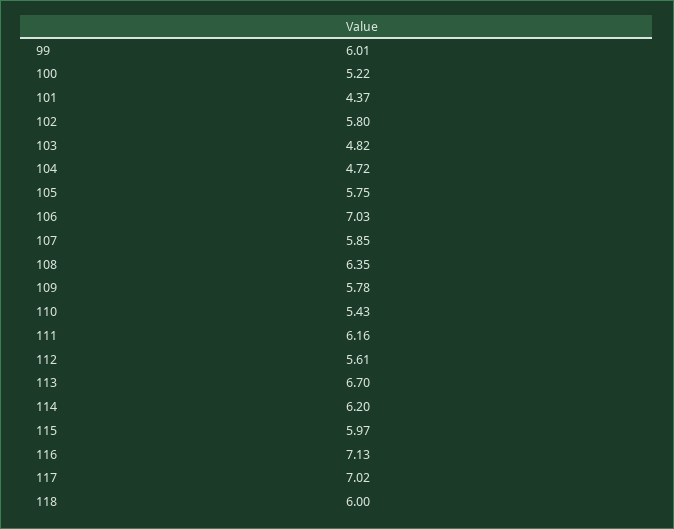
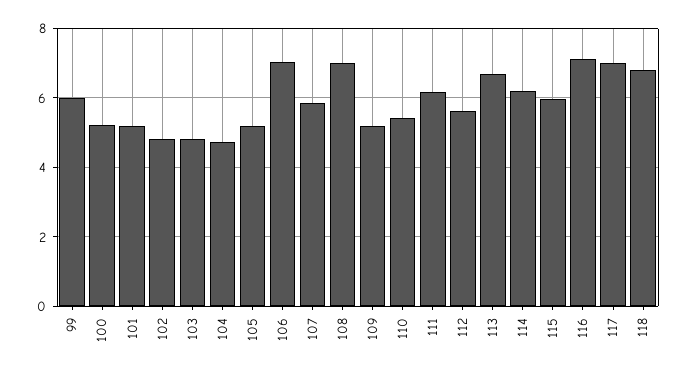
101: 4.37 -> 5.2
102: 5.8 -> 4.8
105: 5.75 -> 5.2
108: 6.35 -> 7
109: 5.78 -> 5.2
118: 6 -> 6.8

